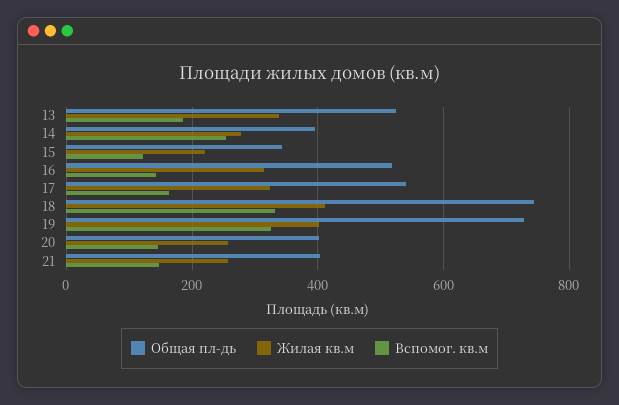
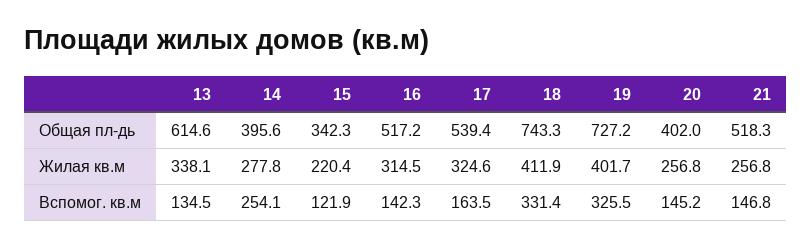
Общая пл-дь, 13: 520 -> 614.6
Вспомог. кв.м, 13: 180 -> 134.5
Общая пл-дь, 21: 400 -> 518.3

